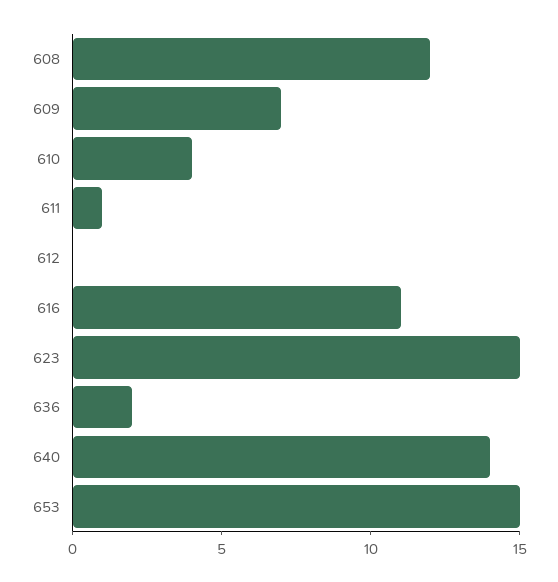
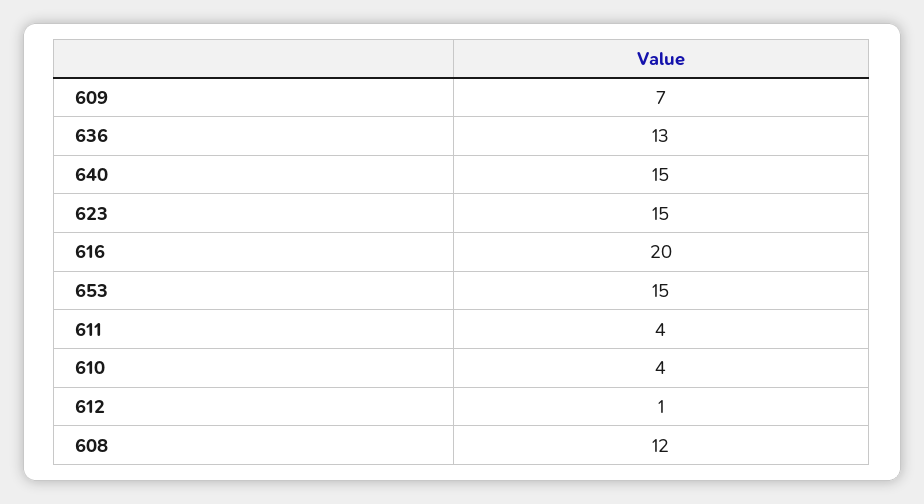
611: 1 -> 4
612: 0 -> 1
616: 11 -> 20
636: 2 -> 13
640: 14 -> 15

